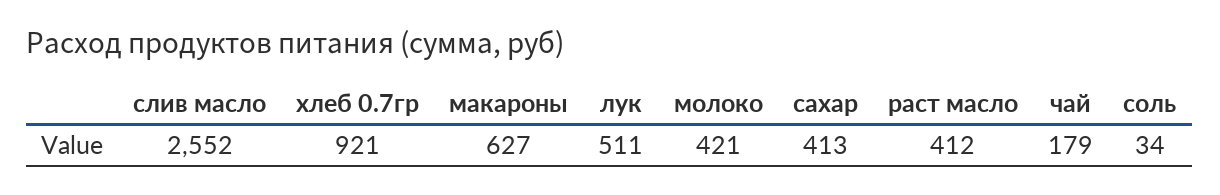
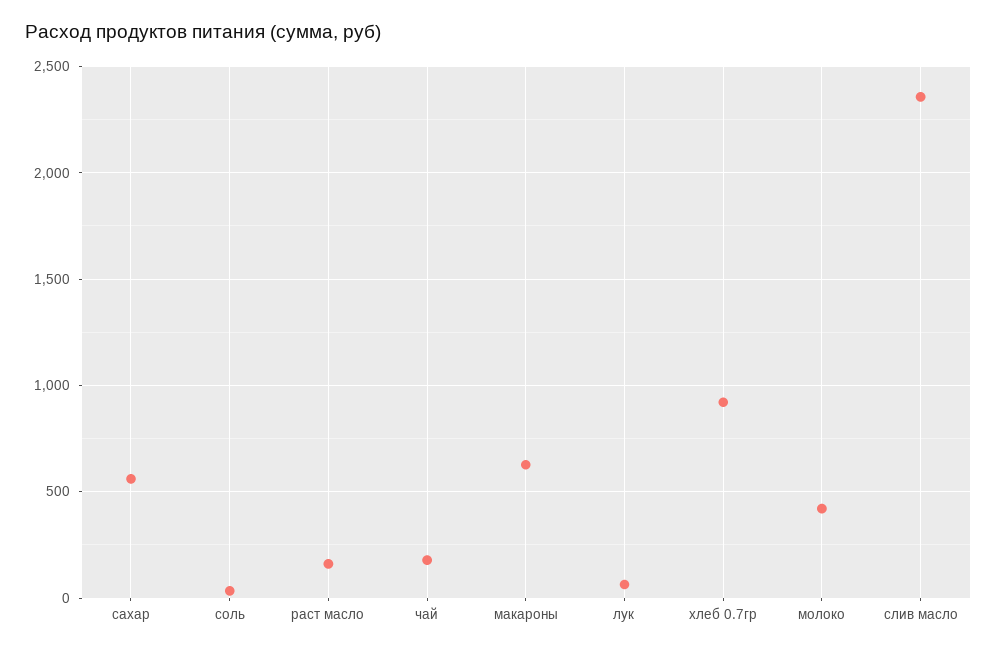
слив масло: 2552 -> 2350
лук: 511 -> 50
сахар: 413 -> 550
раст масло: 412 -> 150

